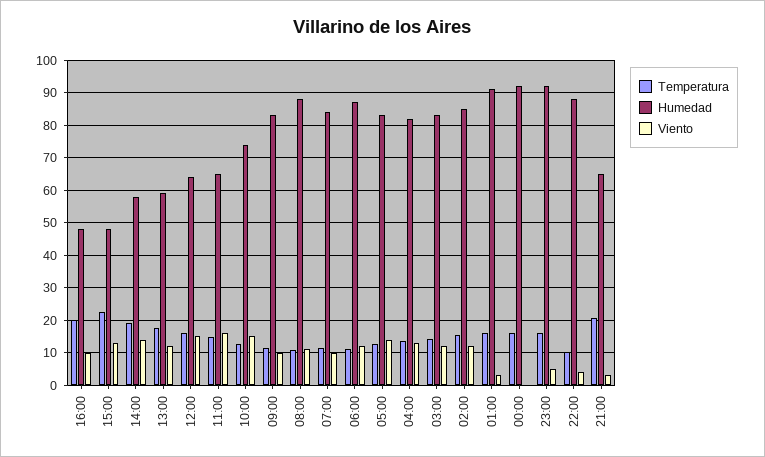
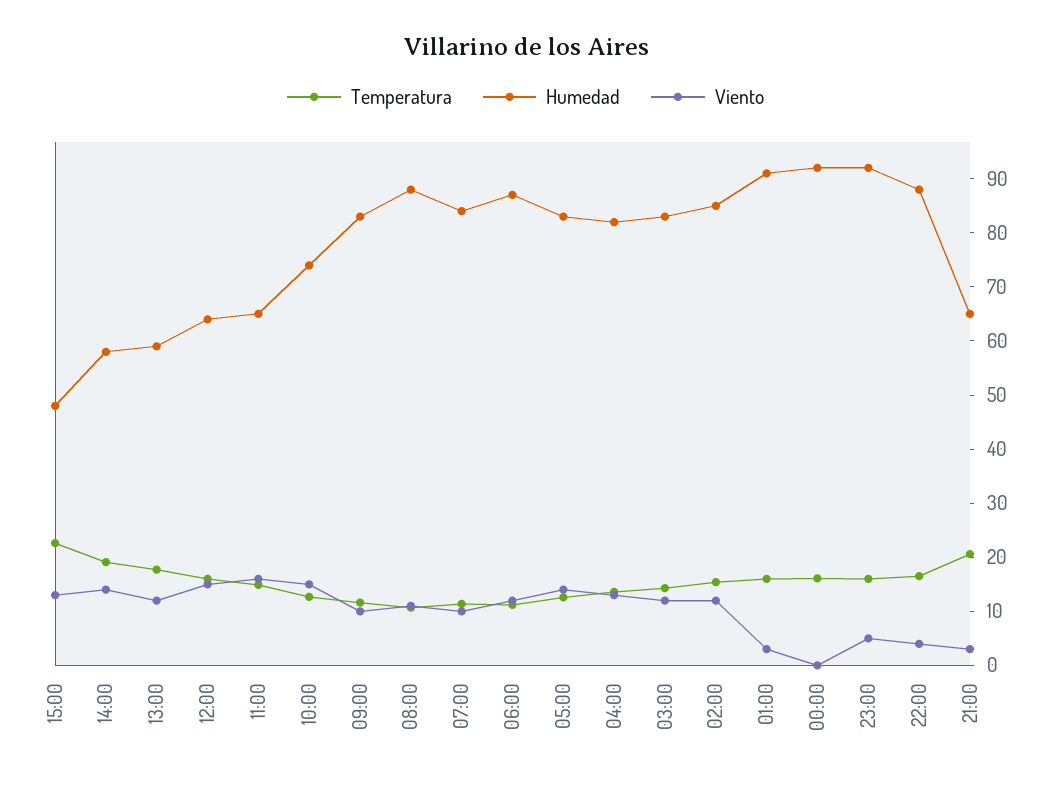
Temperatura, 16:00: 20 -> none
Humedad, 16:00: 48 -> none
Viento, 16:00: 10 -> none
Temperatura, 22:00: 10 -> 16

